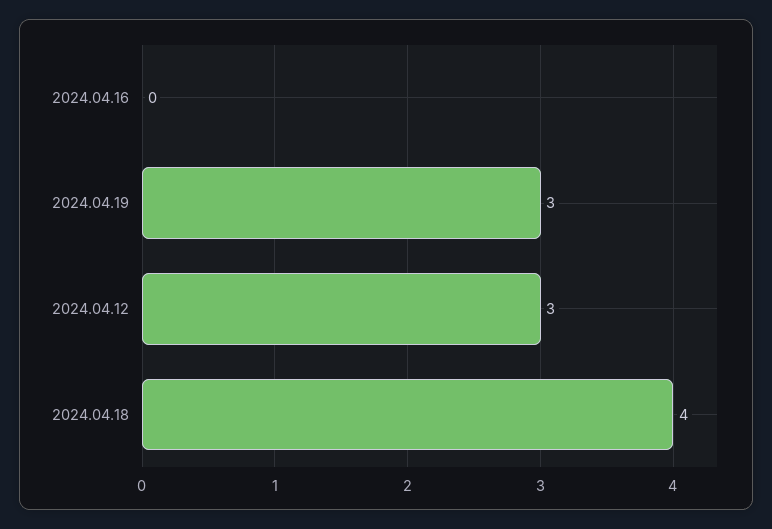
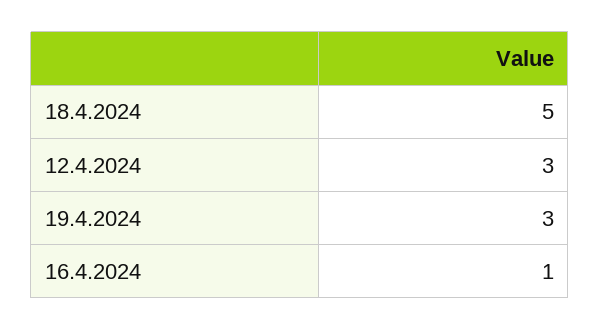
2024.04.16: 0 -> 1
2024.04.18: 4 -> 5

